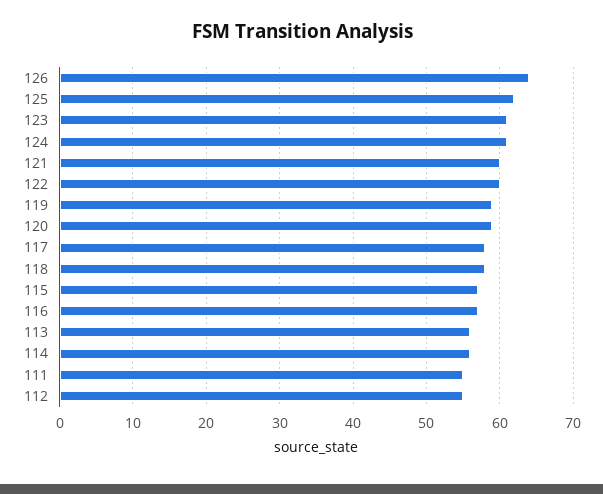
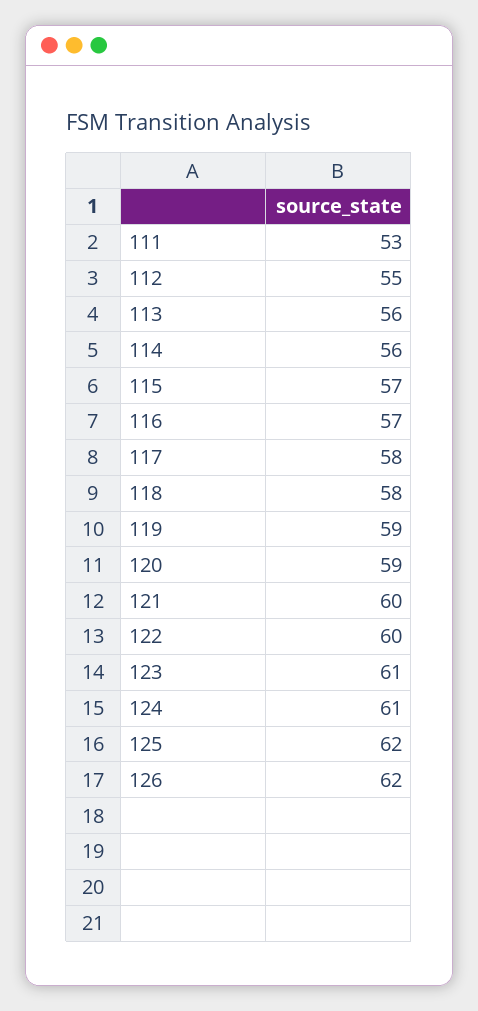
126: 64 -> 62
111: 55 -> 53

